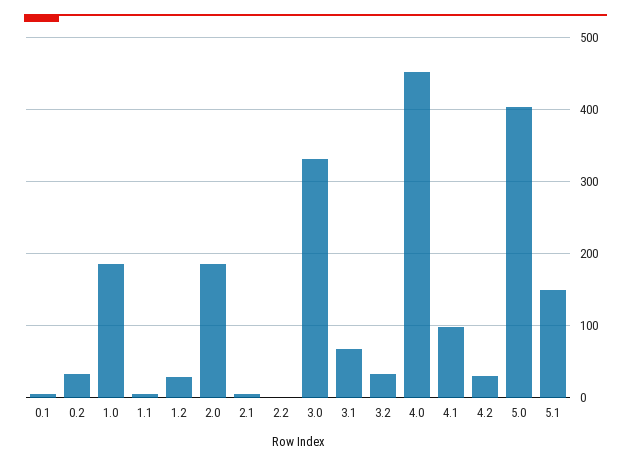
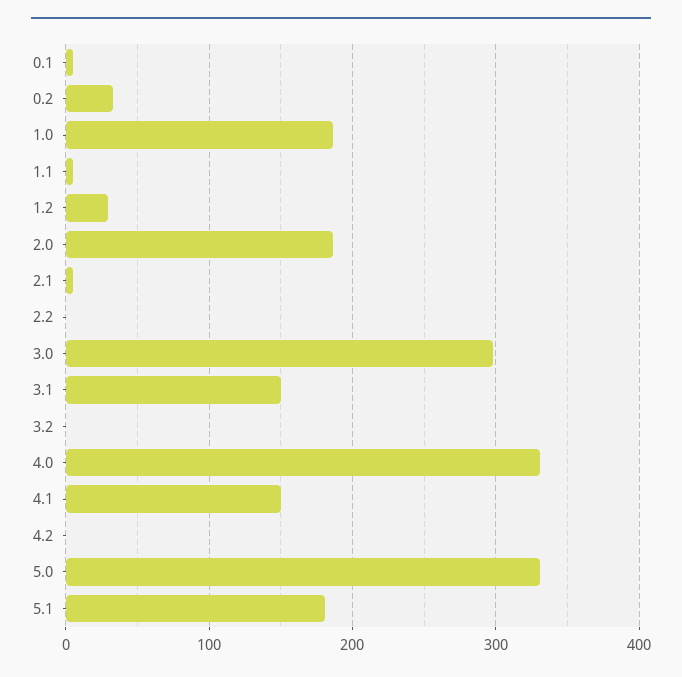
3.0: 330 -> 300
3.1: 70 -> 150
3.2: 30 -> 0
4.0: 450 -> 330
4.1: 100 -> 150
4.2: 30 -> 0
5.0: 400 -> 330
5.1: 150 -> 180

